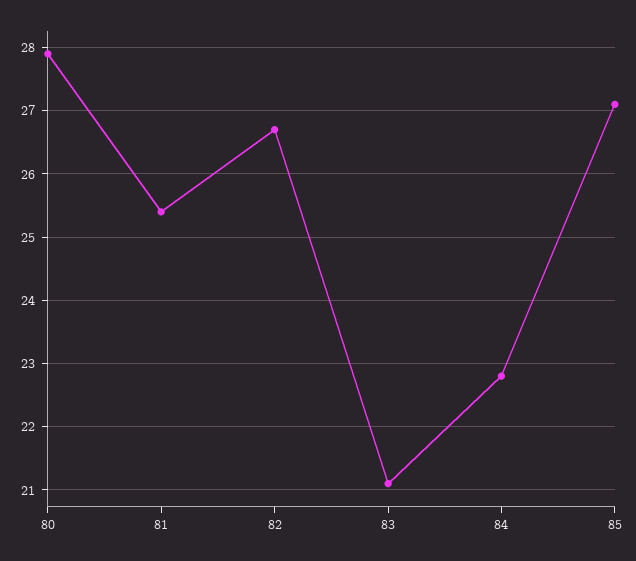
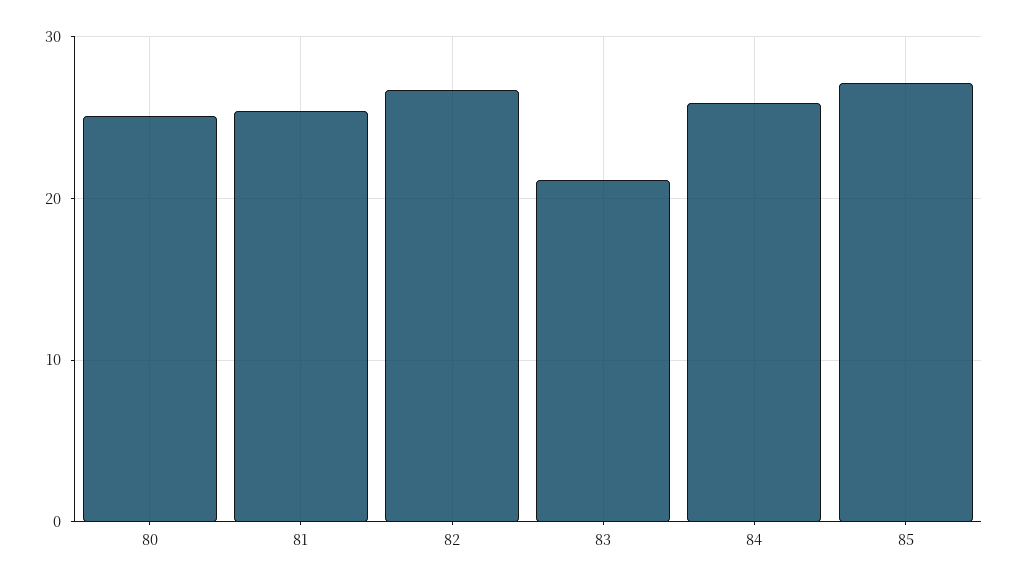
80: 27.9 -> 25
84: 22.8 -> 26

